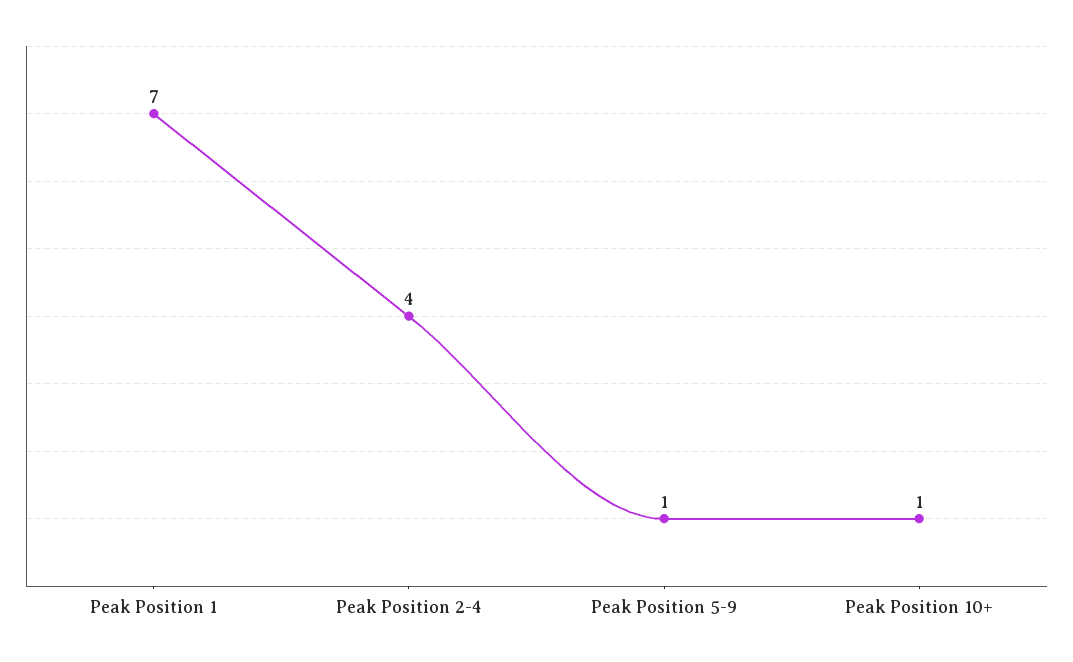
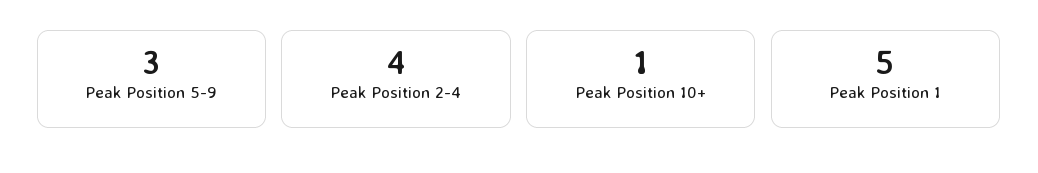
Peak Position 1: 7 -> 5
Peak Position 5-9: 1 -> 3

